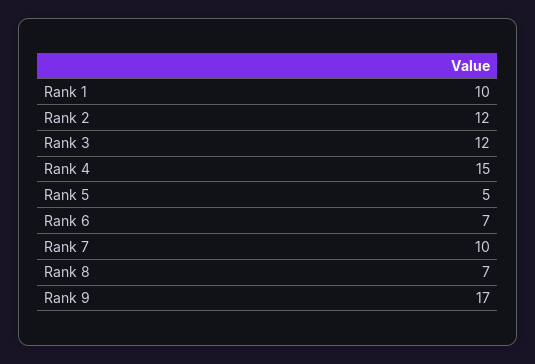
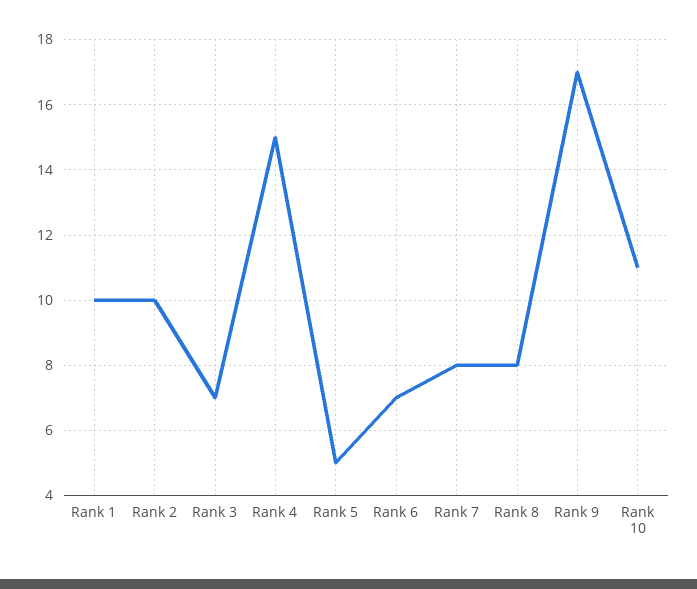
Rank 2: 12 -> 10
Rank 3: 12 -> 7
Rank 7: 10 -> 8
Rank 8: 7 -> 8
Rank 10: none -> 11

